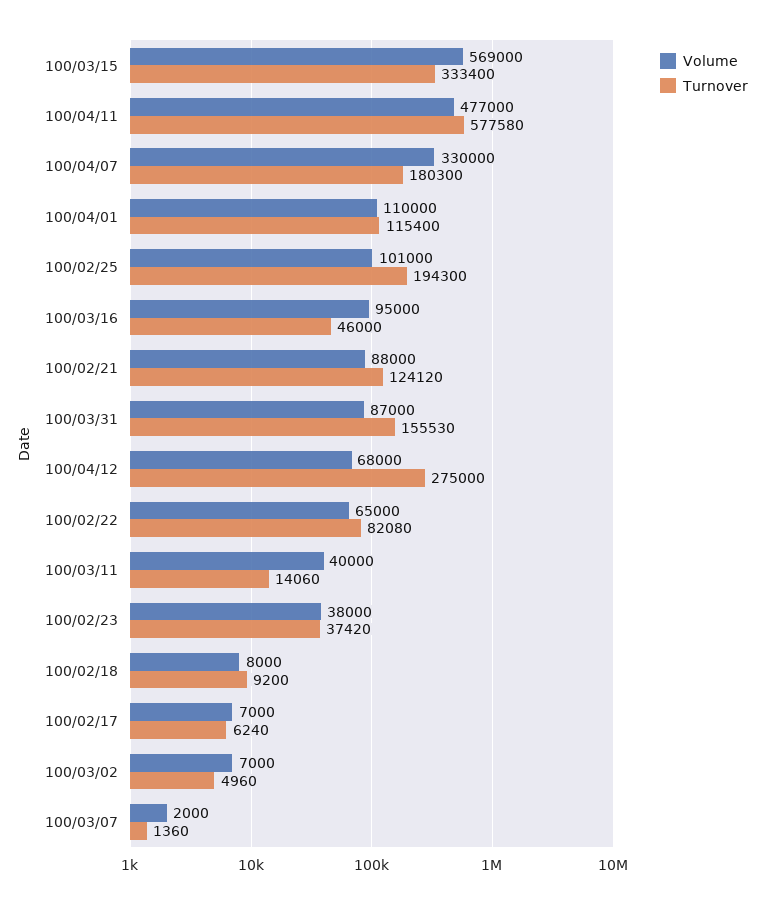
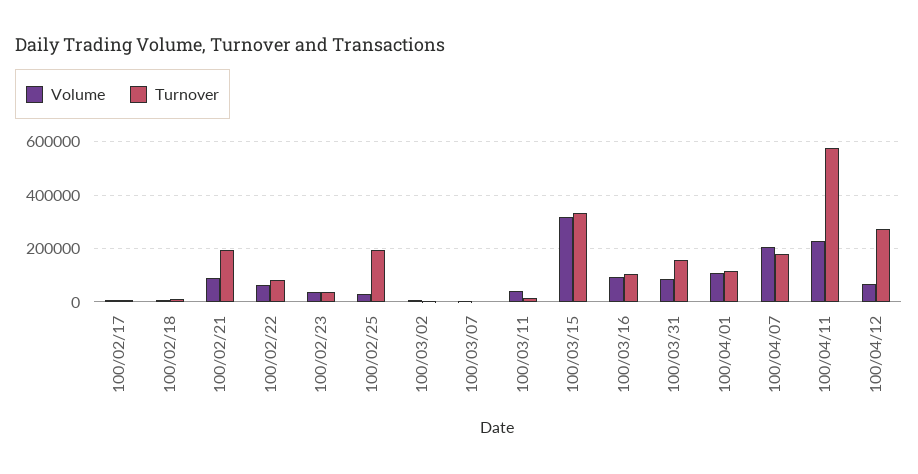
Volume, 100/03/15: 569000 -> 325000
Volume, 100/04/11: 477000 -> 225000
Volume, 100/04/07: 330000 -> 200000
Volume, 100/02/25: 101000 -> 25000
Turnover, 100/03/16: 46000 -> 100000
Turnover, 100/02/21: 124120 -> 200000

